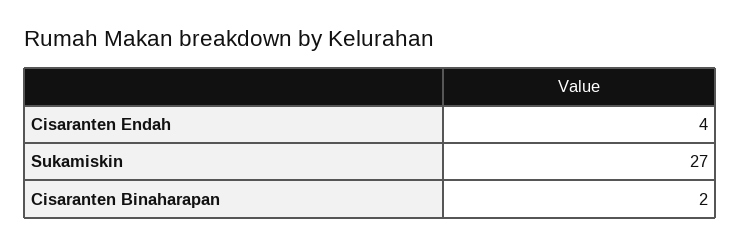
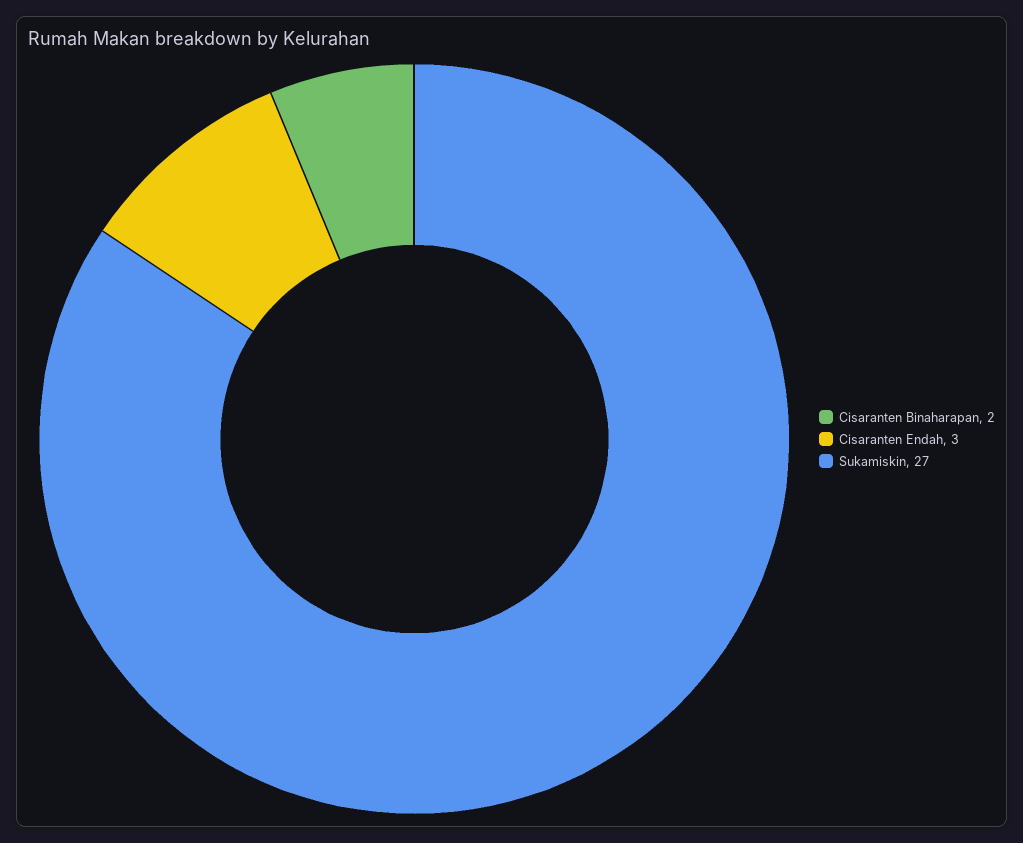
Cisaranten Endah: 4 -> 3

